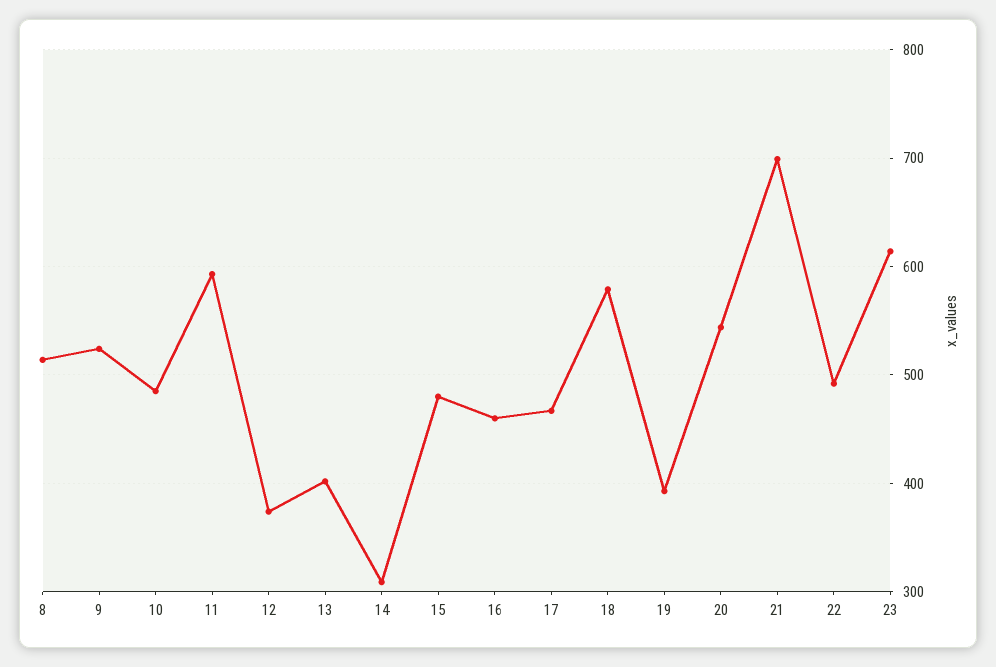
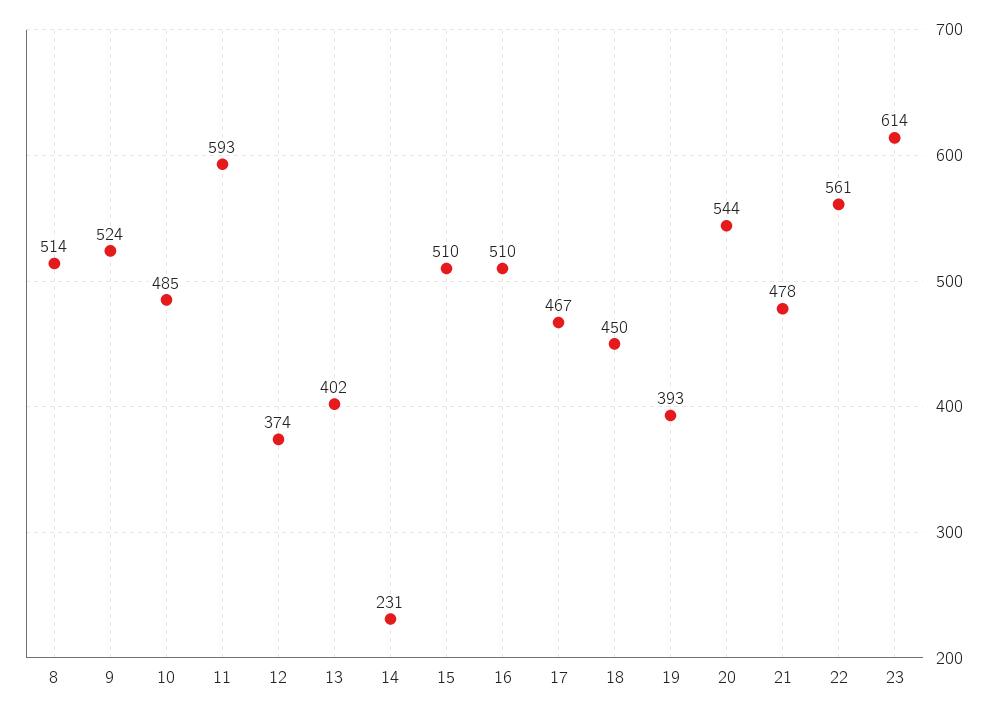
14: 310 -> 231
15: 480 -> 510
16: 460 -> 510
18: 580 -> 450
21: 700 -> 478
22: 490 -> 561

